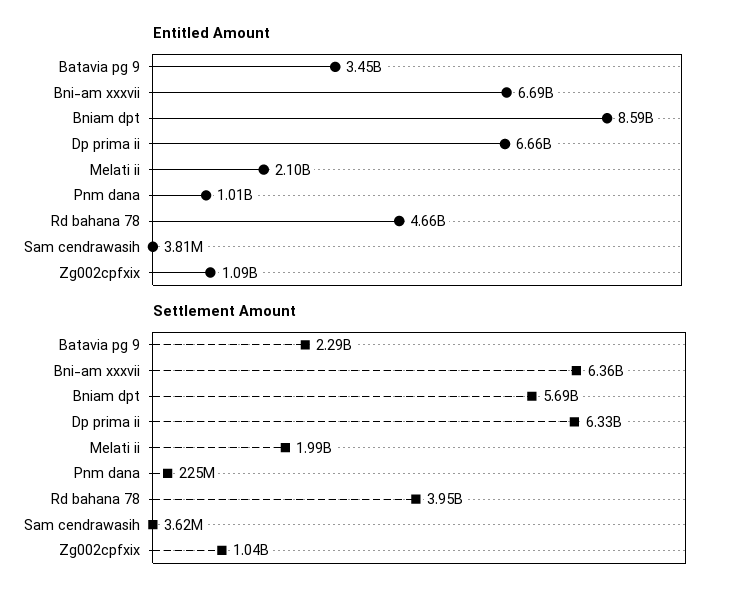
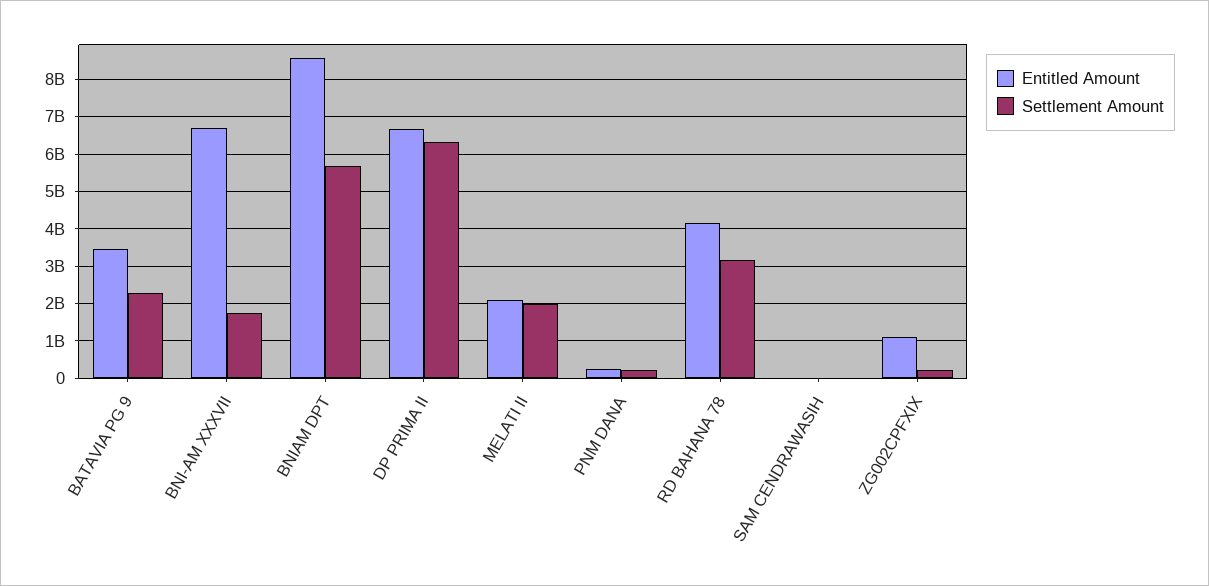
Entitled Amount, Pnm dana: 1010000000 -> 200000000
Entitled Amount, Rd bahana 78: 4660000000 -> 4200000000
Settlement Amount, Bni-am xxxvii: 6360000000 -> 1800000000
Settlement Amount, Rd bahana 78: 3950000000 -> 3200000000
Settlement Amount, Zg002cpfxix: 1040000000 -> 200000000

